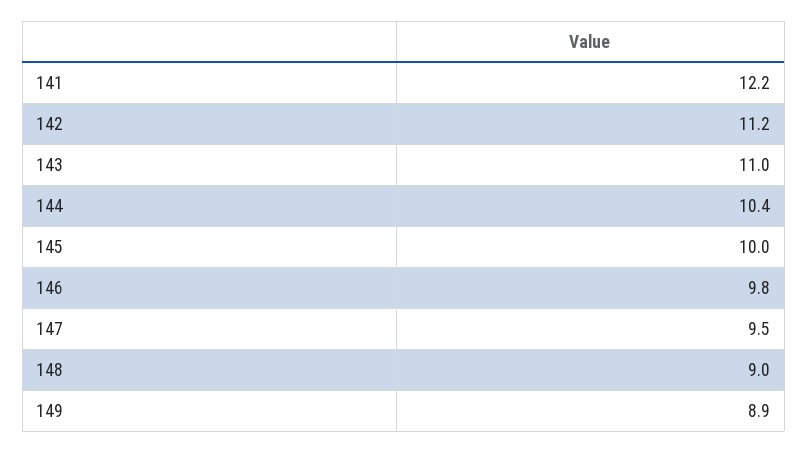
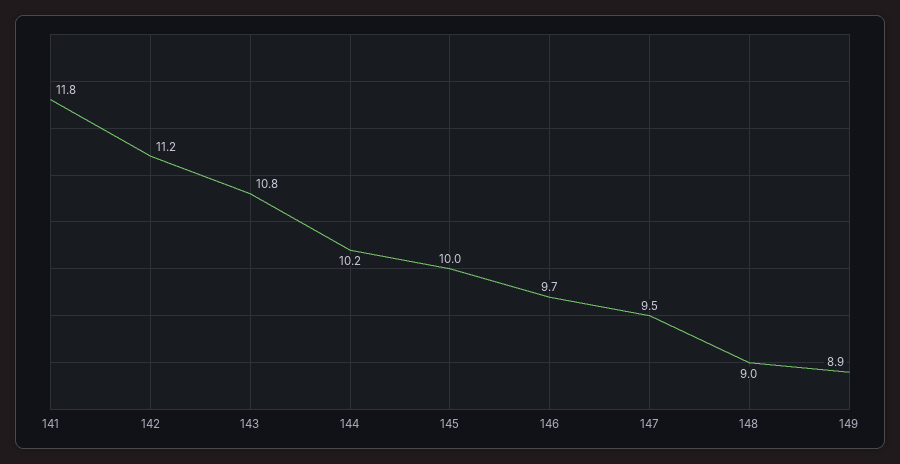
141: 12.2 -> 11.8
143: 11 -> 10.8
144: 10.4 -> 10.2
146: 9.8 -> 9.7

